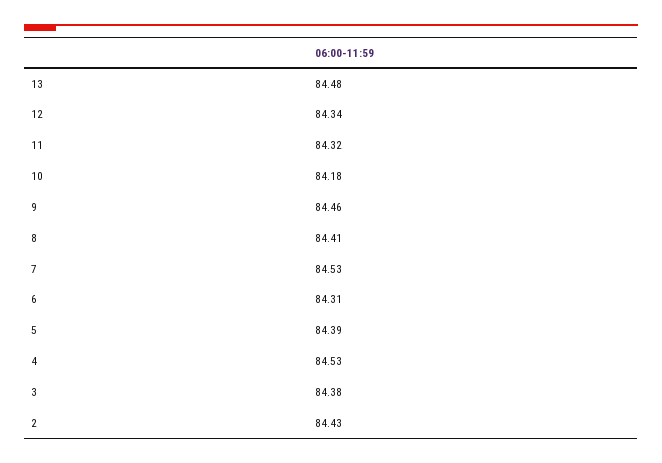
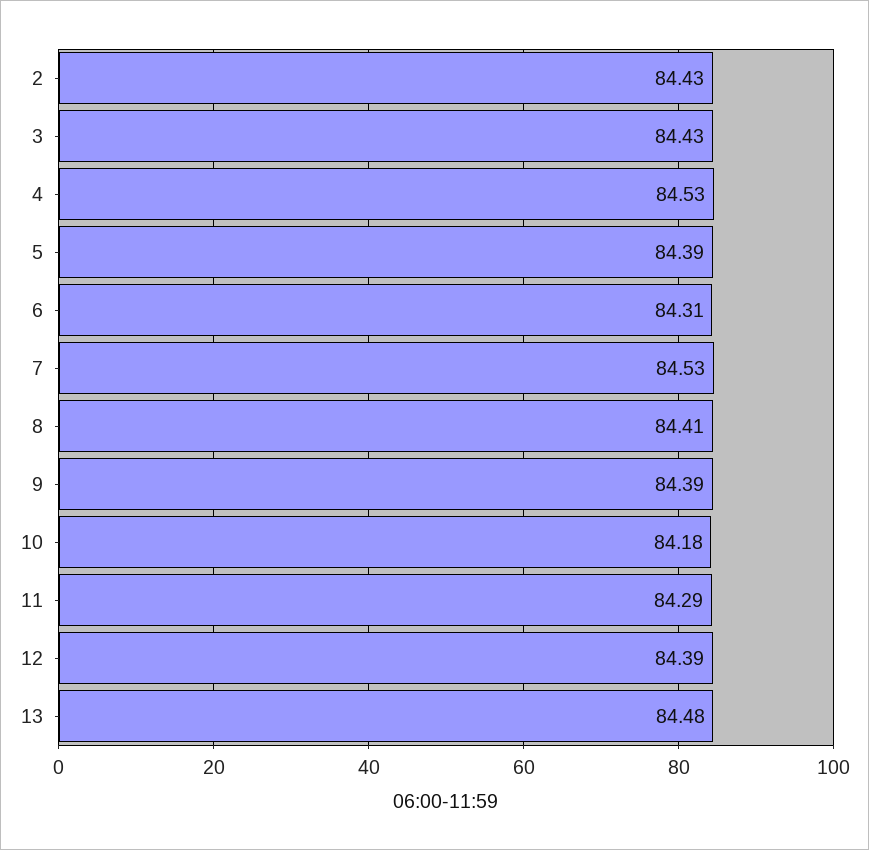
12: 84.34 -> 84.39
11: 84.32 -> 84.29
9: 84.46 -> 84.39
3: 84.38 -> 84.43

